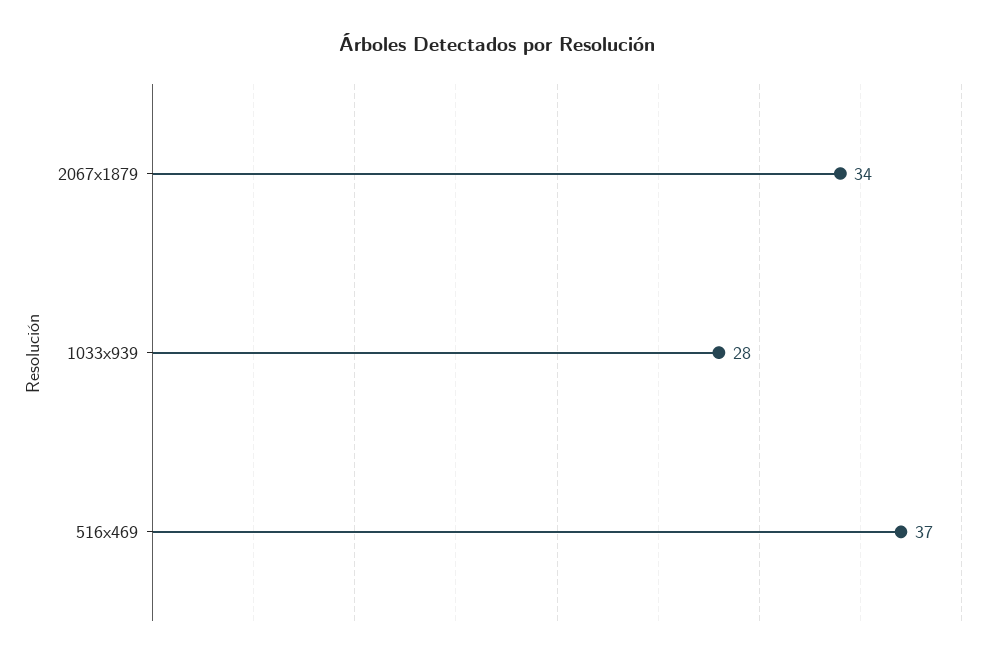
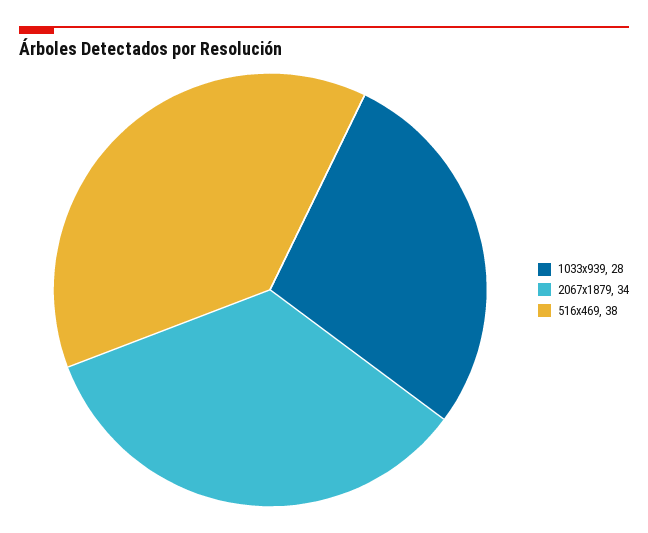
516x469: 37 -> 38

